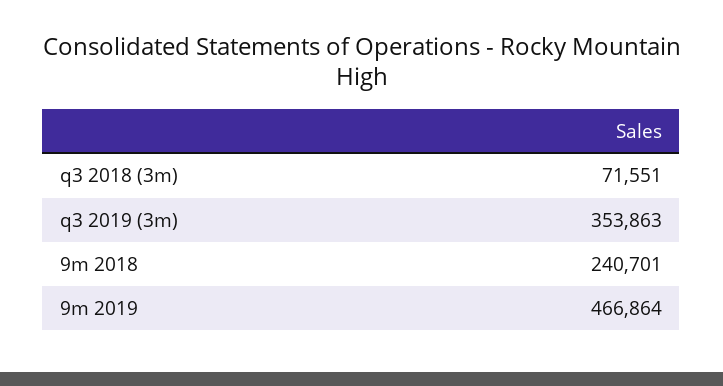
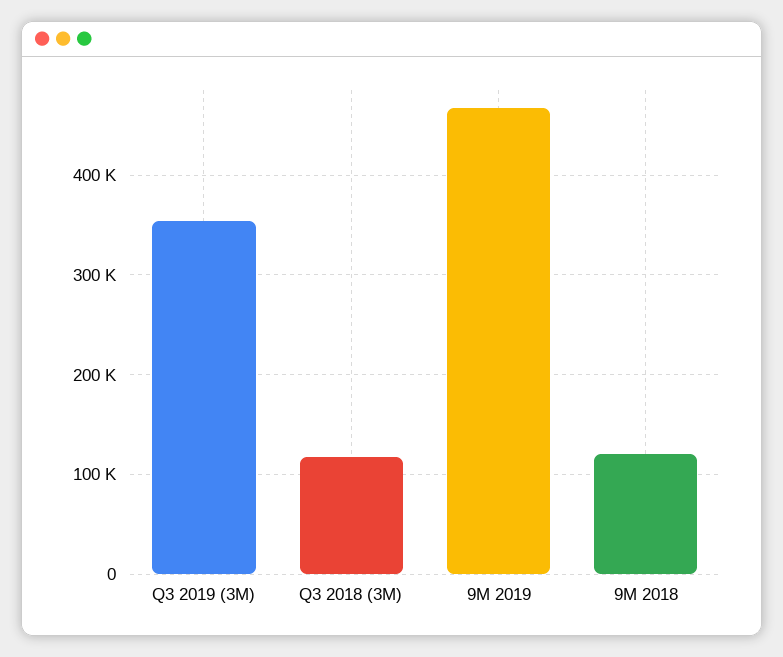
q3 2018 (3m): 71551 -> 120000
9m 2018: 240701 -> 120000

